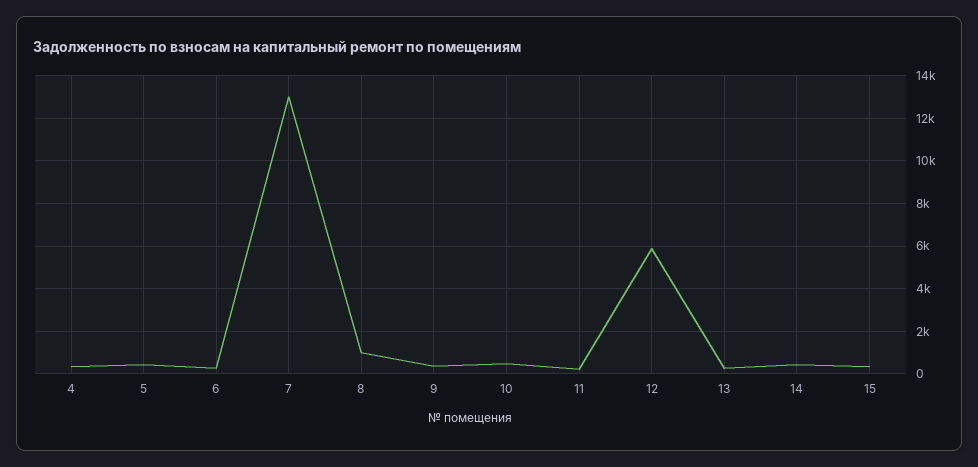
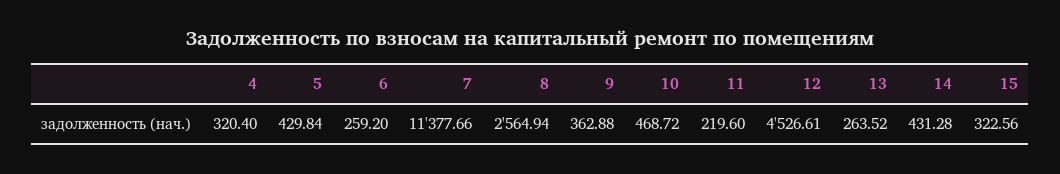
7: 13000 -> 11377.66
8: 1000 -> 2564.94
12: 6000 -> 4526.61

